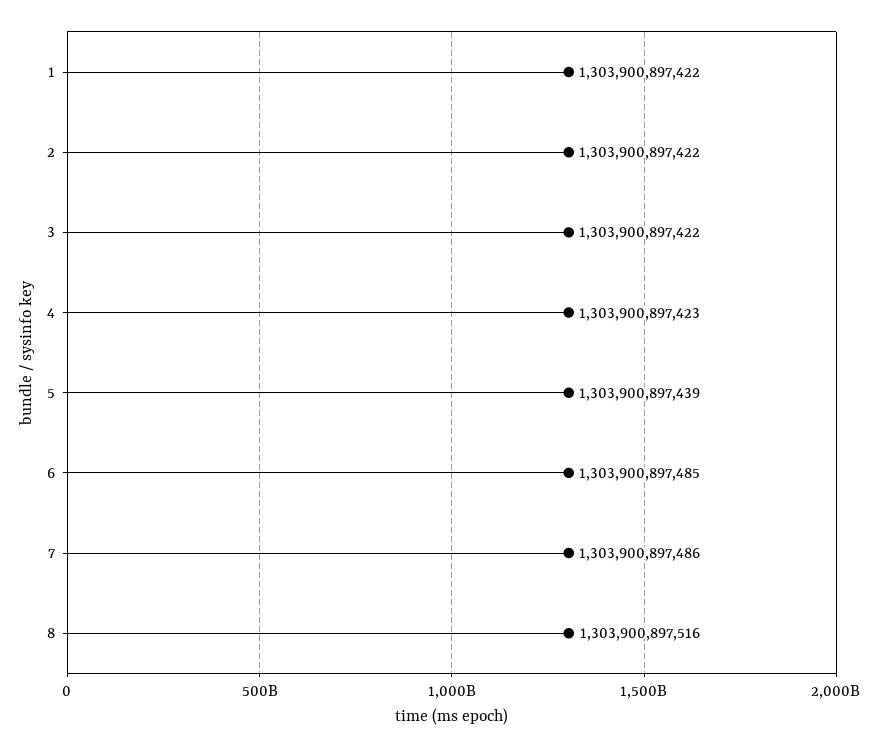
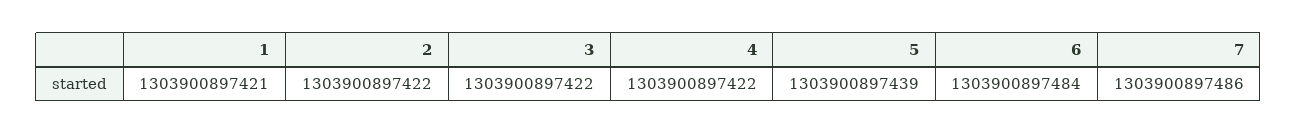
1: 1303900897422 -> 1303900897421
4: 1303900897423 -> 1303900897422
6: 1303900897485 -> 1303900897484
8: 1303900897516 -> none

